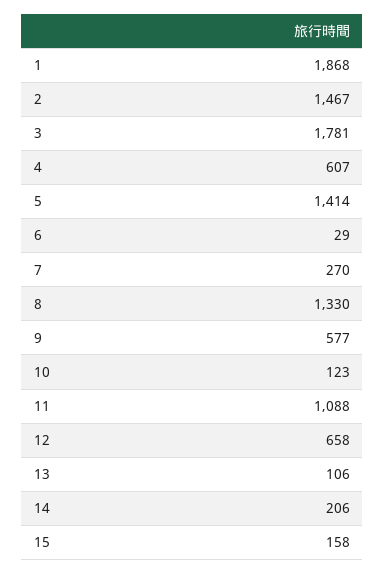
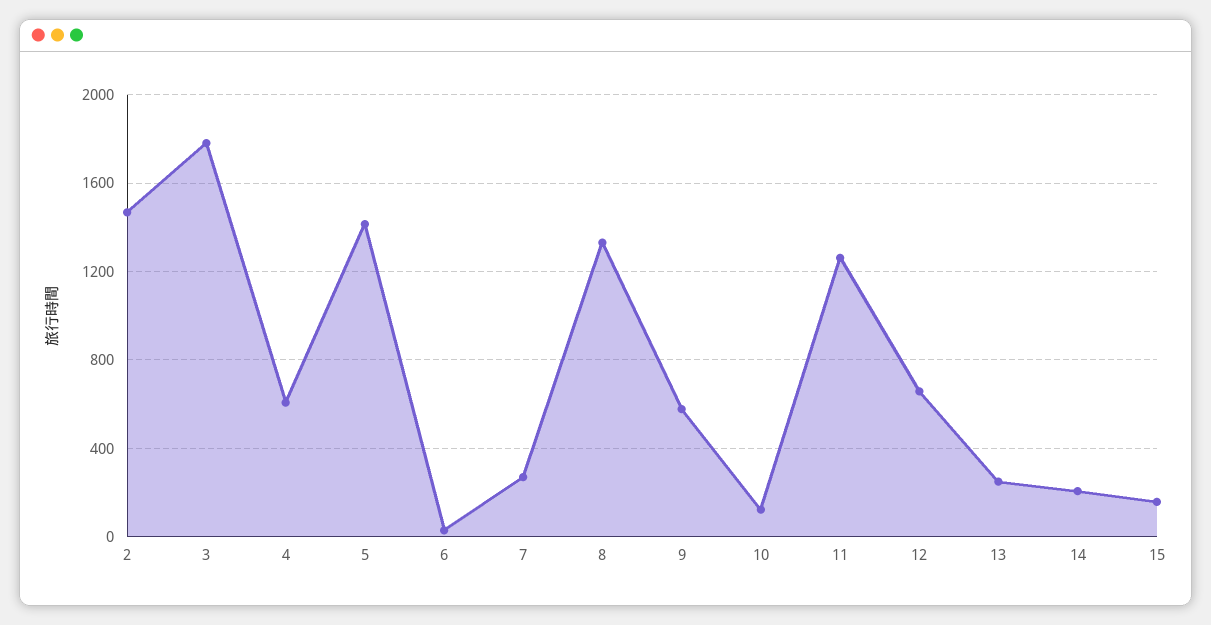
1: 1868 -> none
11: 1088 -> 1250
13: 106 -> 250

